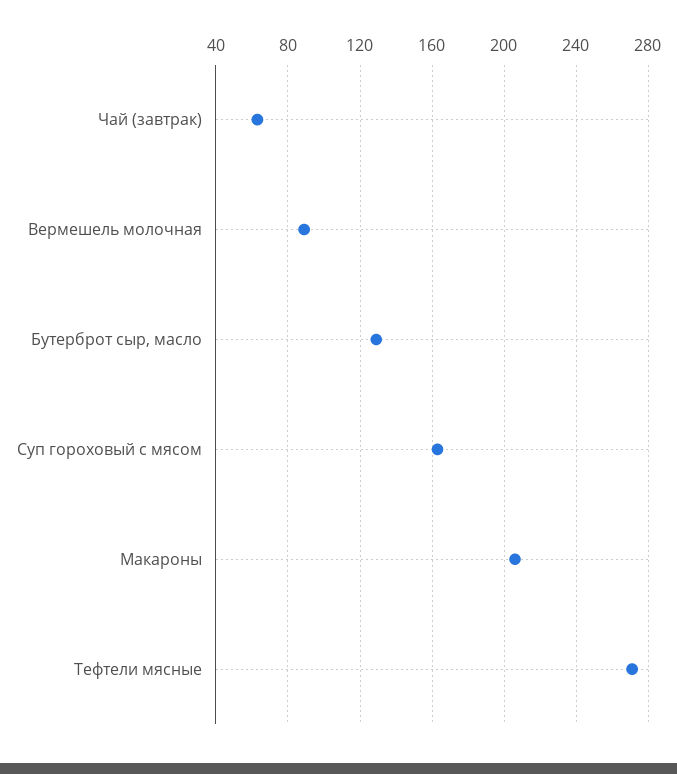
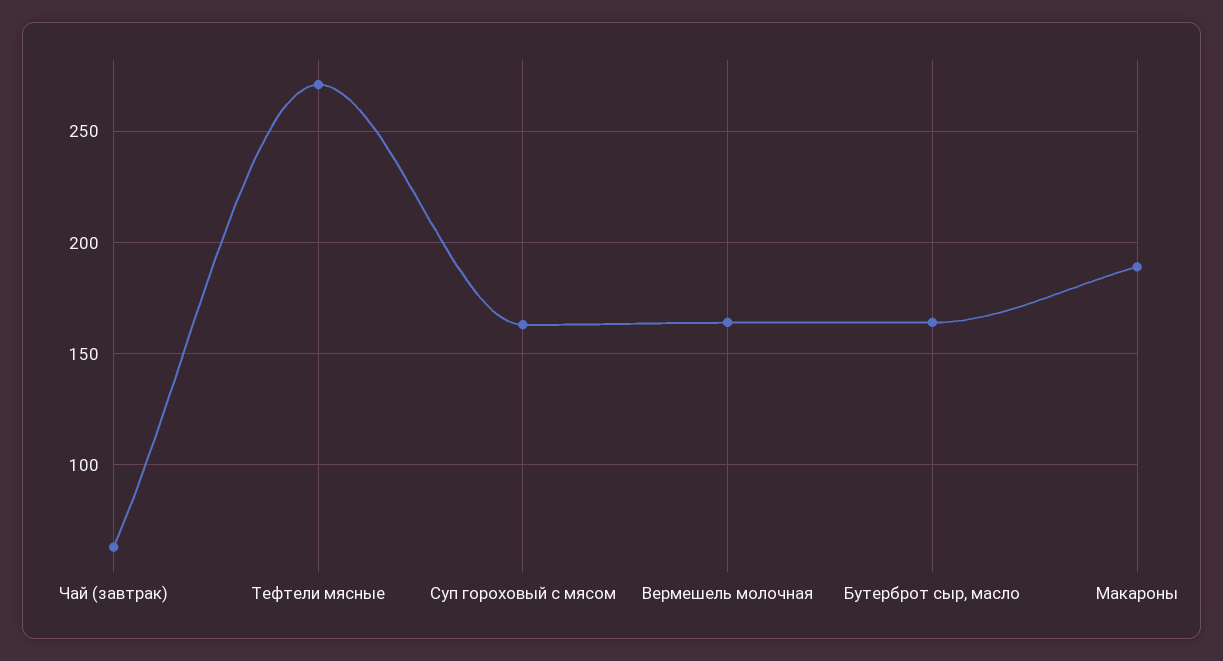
Вермешель молочная: 90 -> 165
Бутерброт сыр, масло: 130 -> 165
Макароны: 205 -> 190

